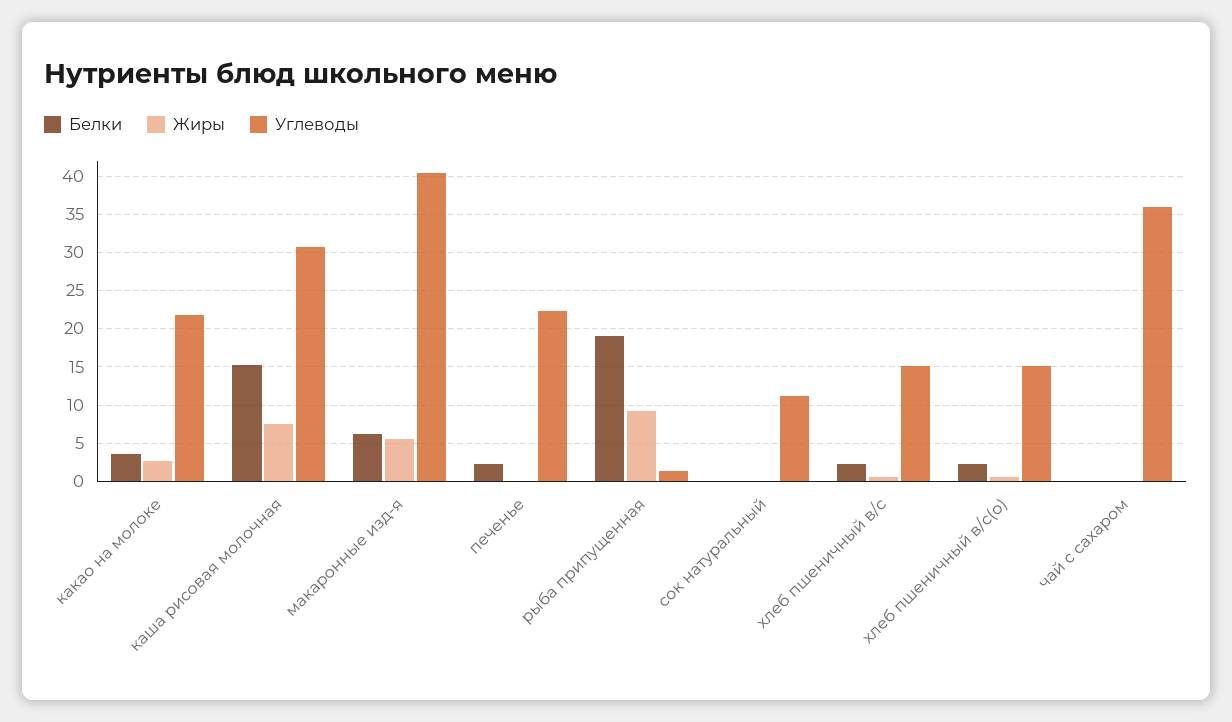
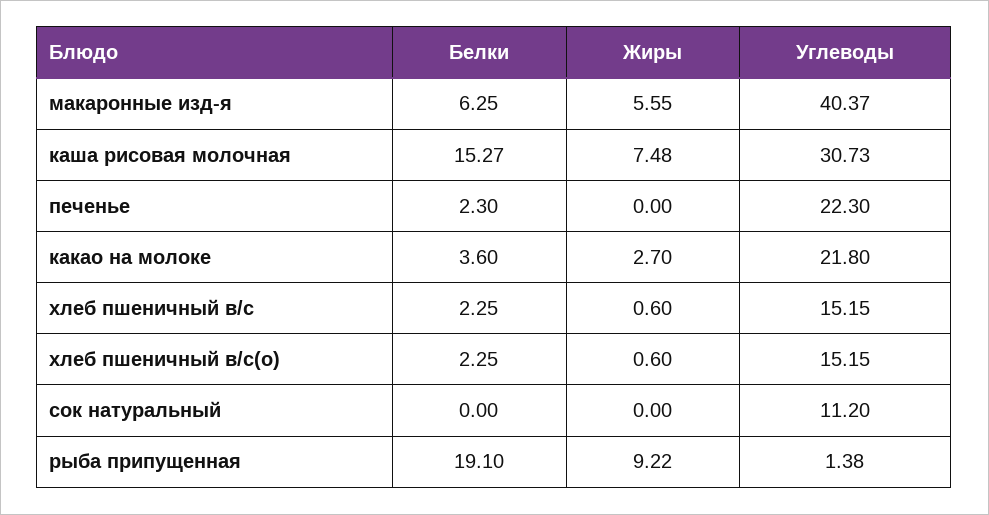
Белки, чай с сахаром: 0 -> none
Жиры, чай с сахаром: 0 -> none
Углеводы, чай с сахаром: 36 -> none

